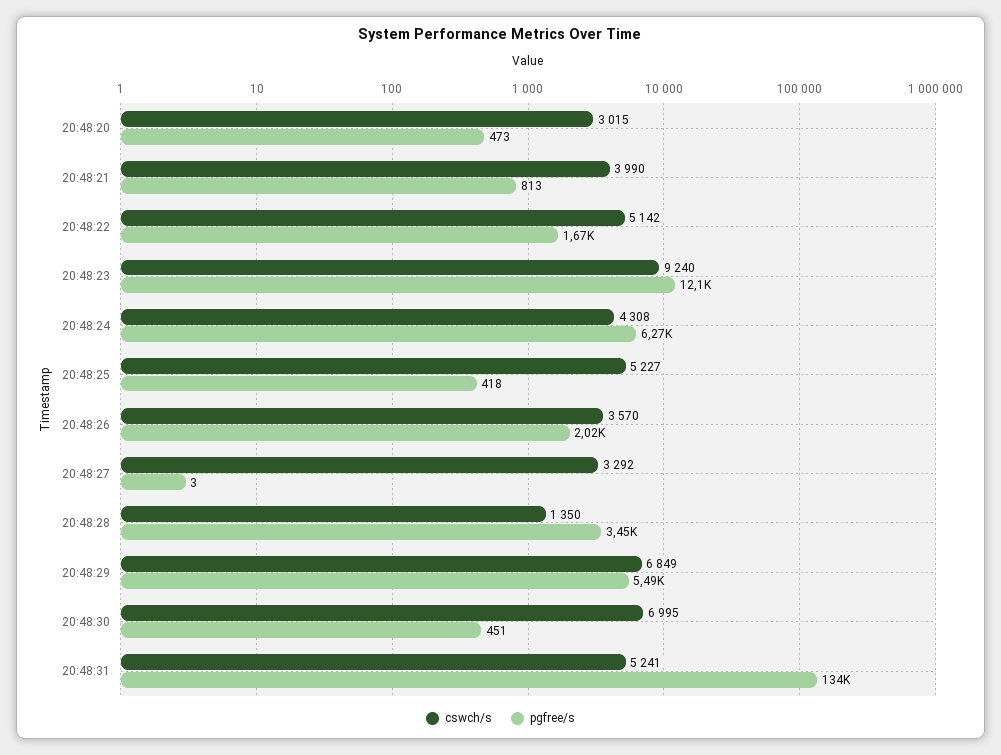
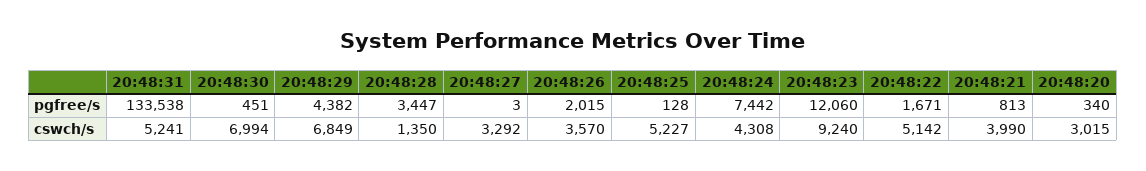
pgfree/s, 20:48:20: 473 -> 340
pgfree/s, 20:48:24: 6270 -> 7442
pgfree/s, 20:48:25: 418 -> 128
pgfree/s, 20:48:29: 5490 -> 4382
cswch/s, 20:48:30: 6995 -> 6994

